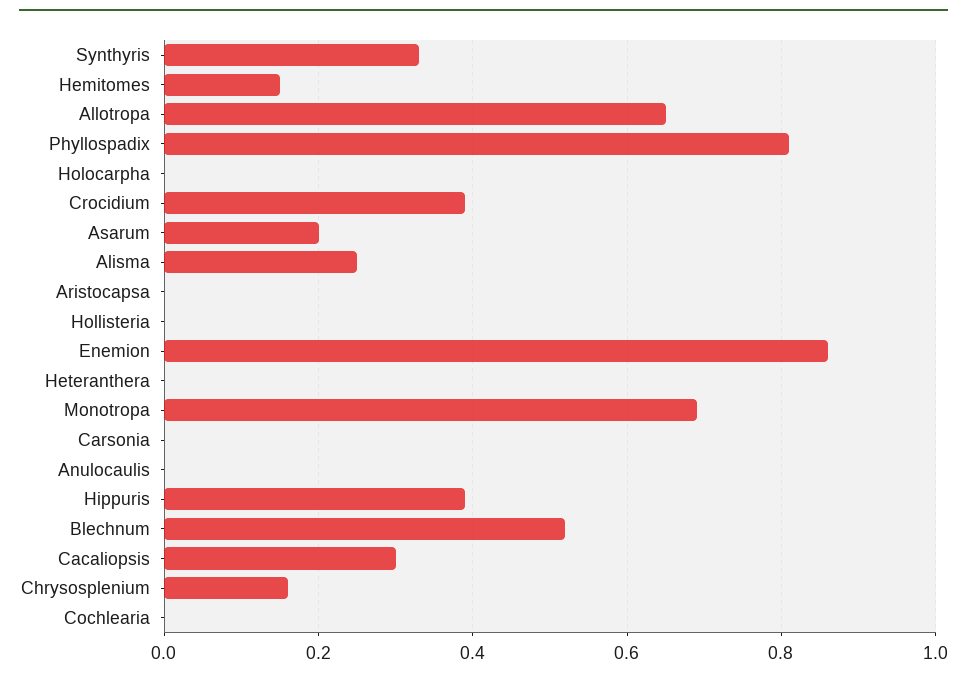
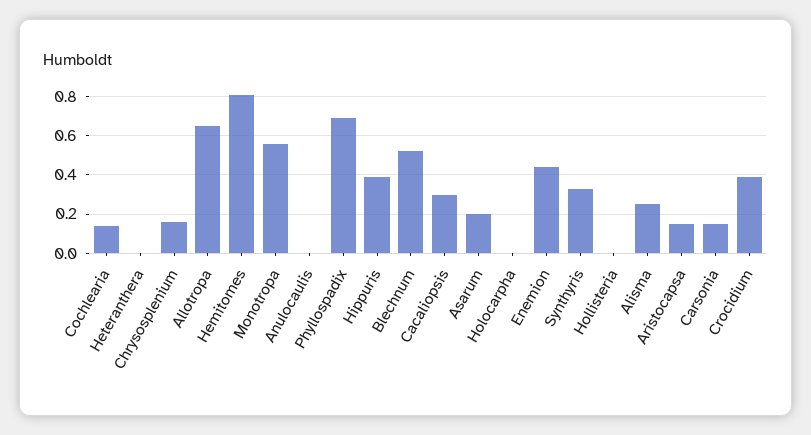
Hemitomes: 0.15 -> 0.8
Phyllospadix: 0.8 -> 0.7
Aristocapsa: 0 -> 0.15
Enemion: 0.85 -> 0.45
Monotropa: 0.7 -> 0.55
Carsonia: 0 -> 0.15
Cochlearia: 0 -> 0.15

